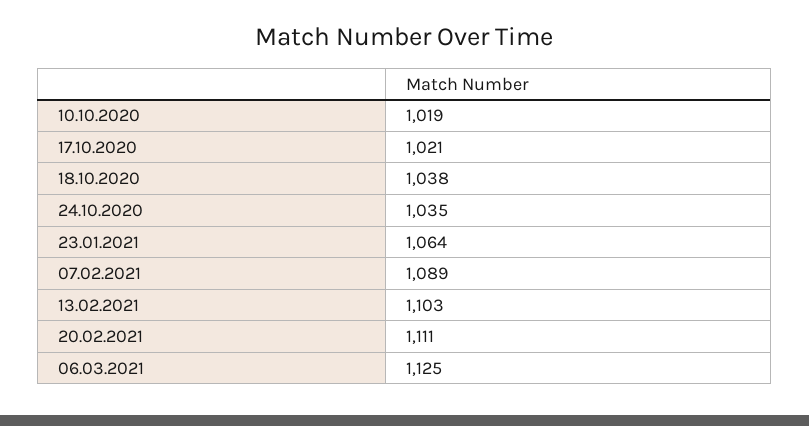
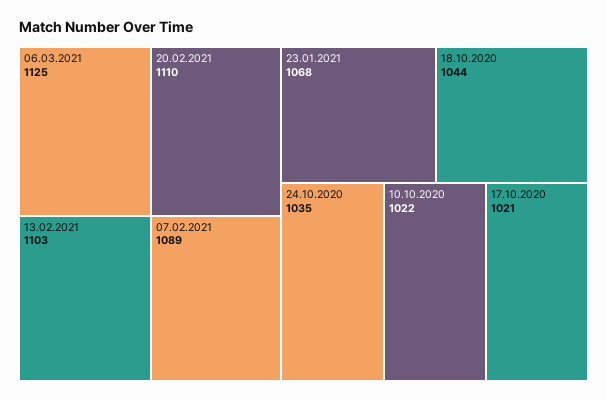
10.10.2020: 1019 -> 1022
18.10.2020: 1038 -> 1044
23.01.2021: 1064 -> 1068
20.02.2021: 1111 -> 1110

